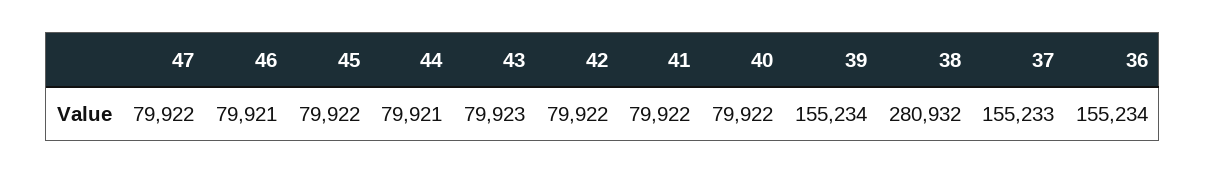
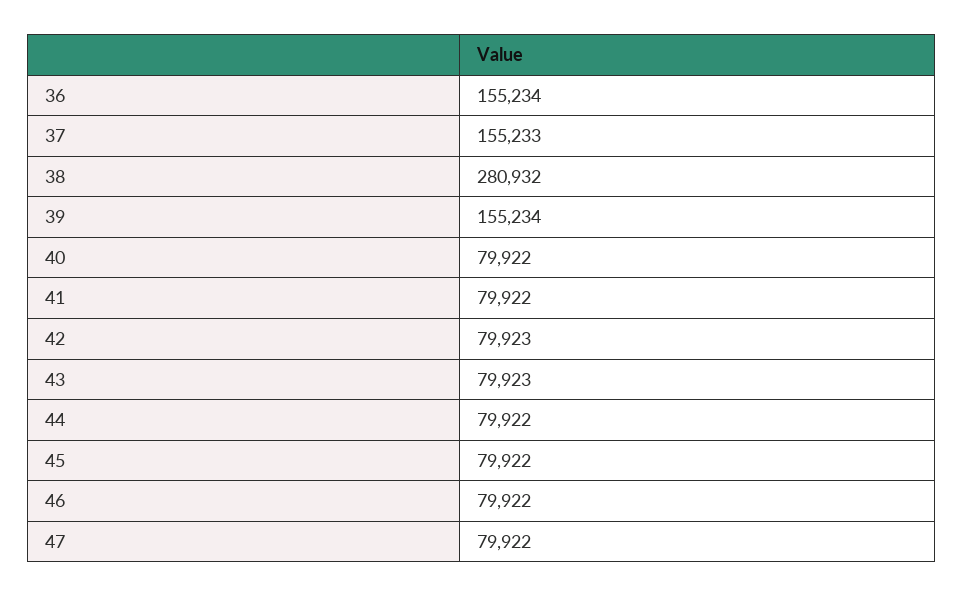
46: 79921 -> 79922
44: 79921 -> 79922
42: 79922 -> 79923

